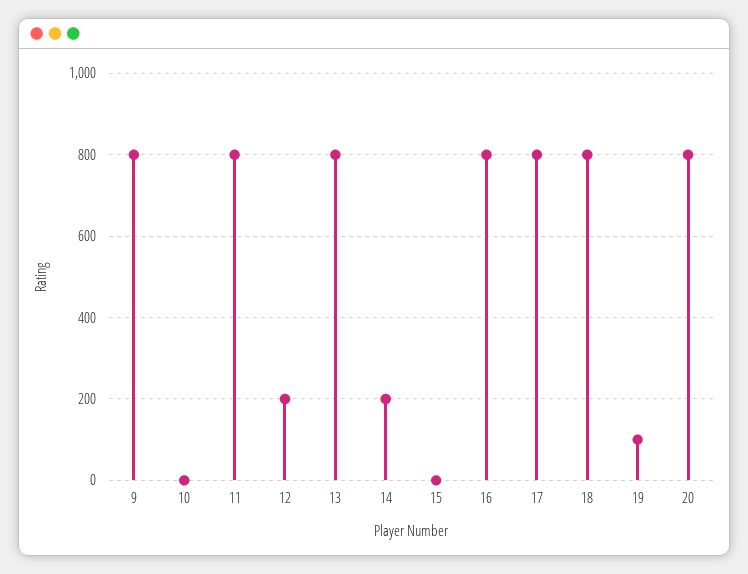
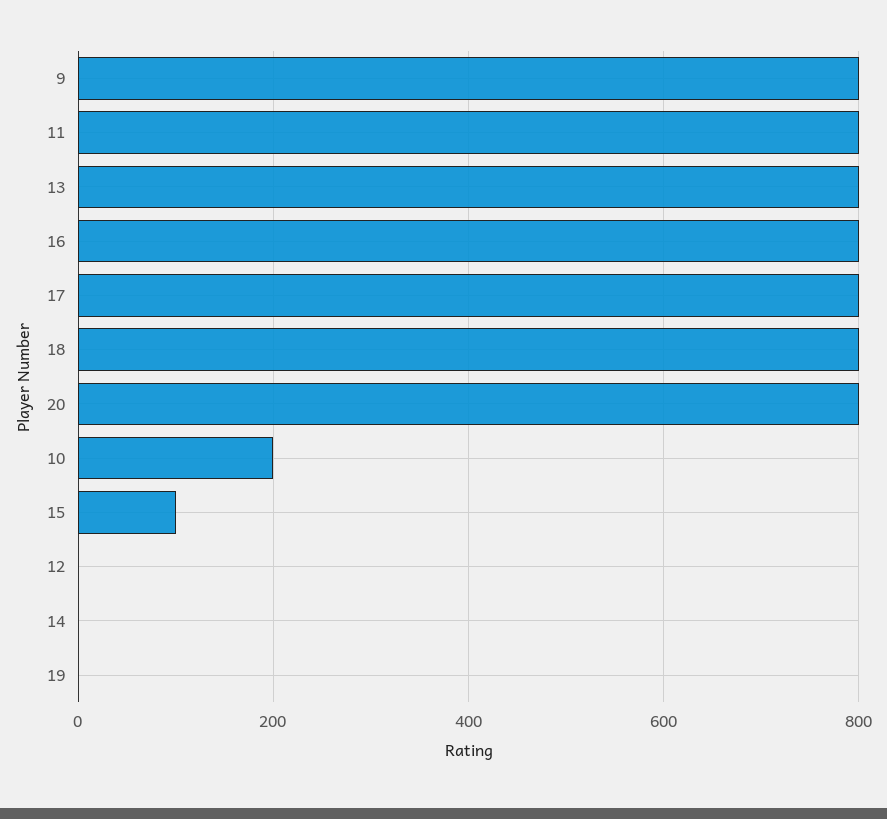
10: 0 -> 200
12: 200 -> 0
14: 200 -> 0
15: 0 -> 100
19: 100 -> 0

